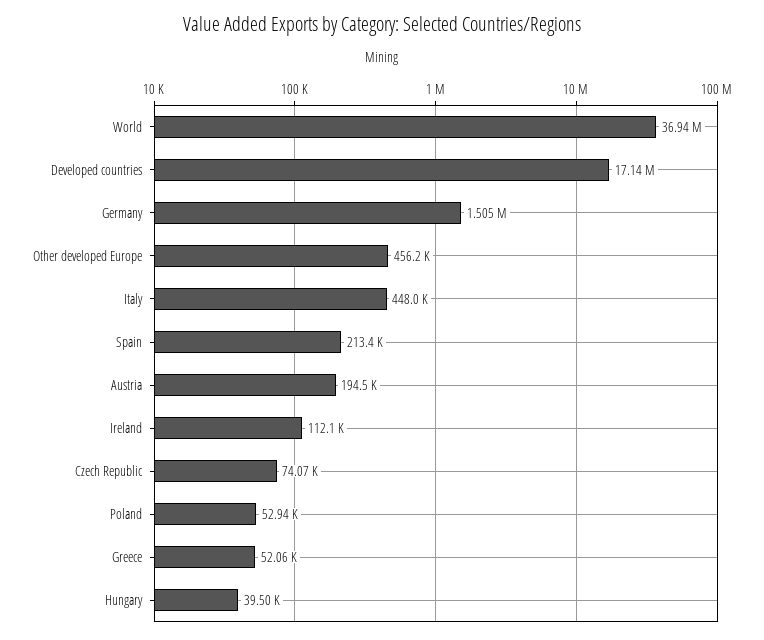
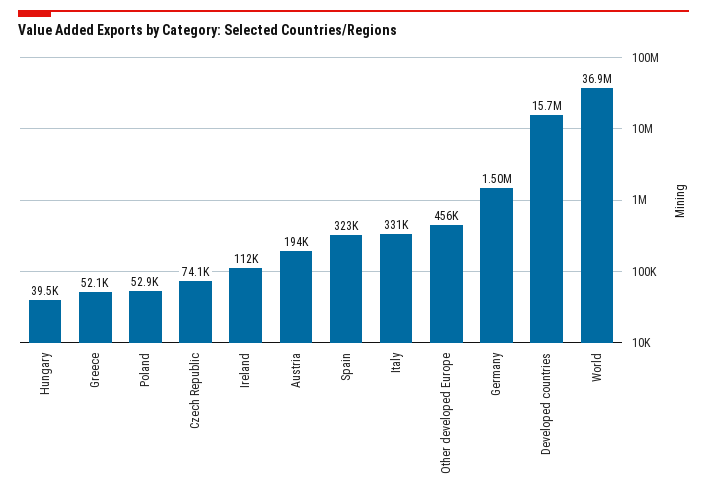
Developed countries: 17140000 -> 15700000
Italy: 448000 -> 331000
Spain: 213400 -> 323000

